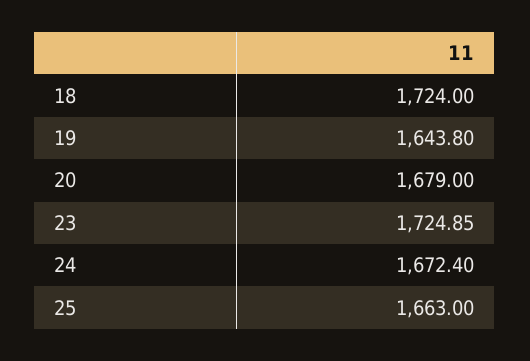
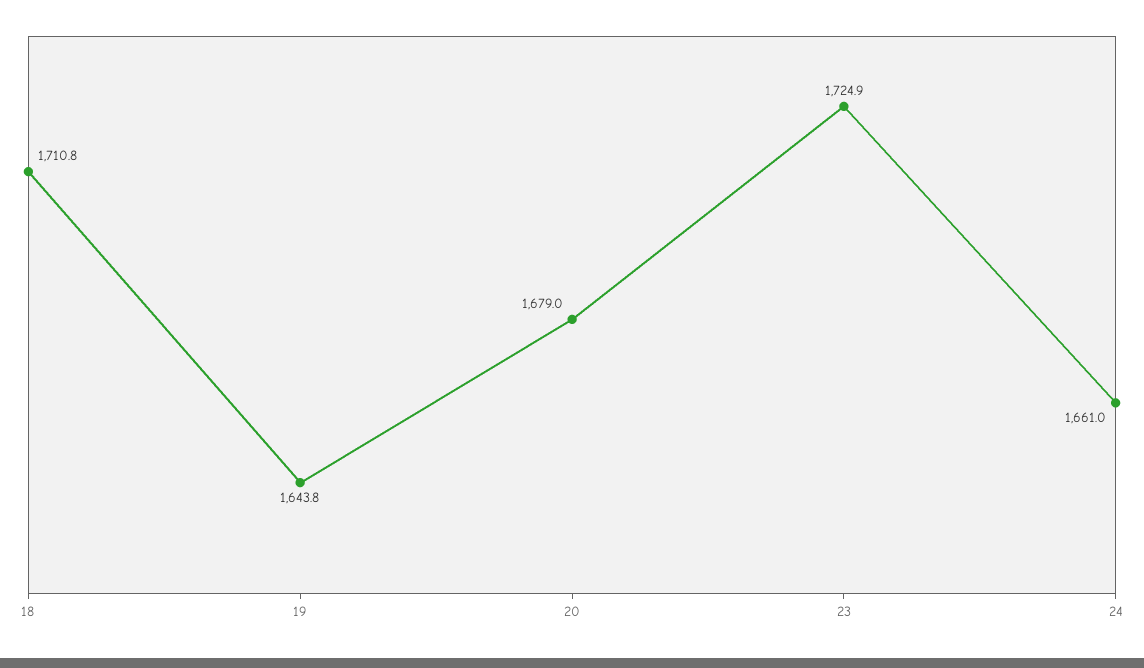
18: 1724 -> 1710.8
24: 1672.4 -> 1661
25: 1663 -> none

